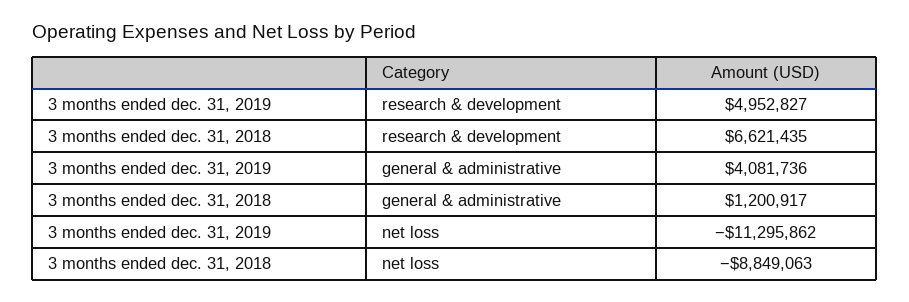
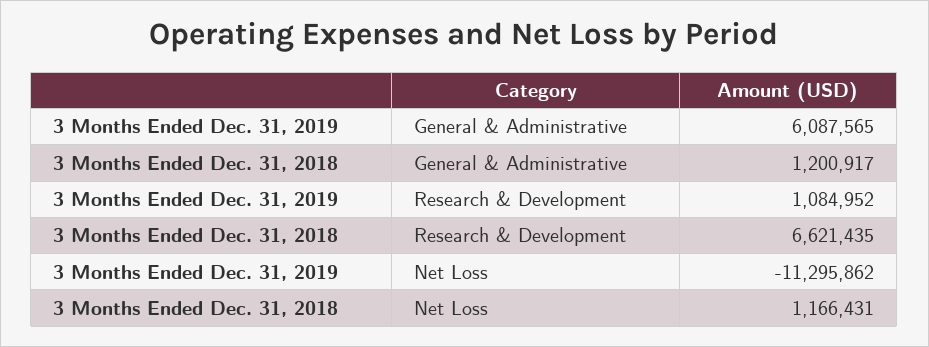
3 months ended dec. 31, 2019, research & development: 4952827 -> 1084952
3 months ended dec. 31, 2019, general & administrative: 4081736 -> 6087565
3 months ended dec. 31, 2018, net loss: -8849063 -> 1166431

